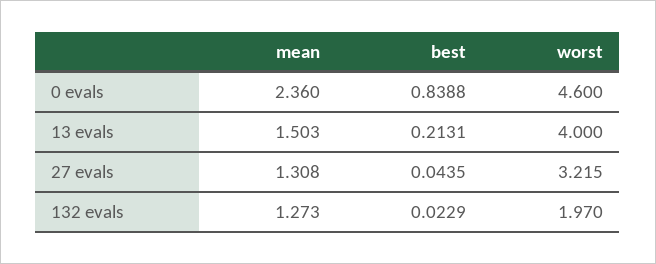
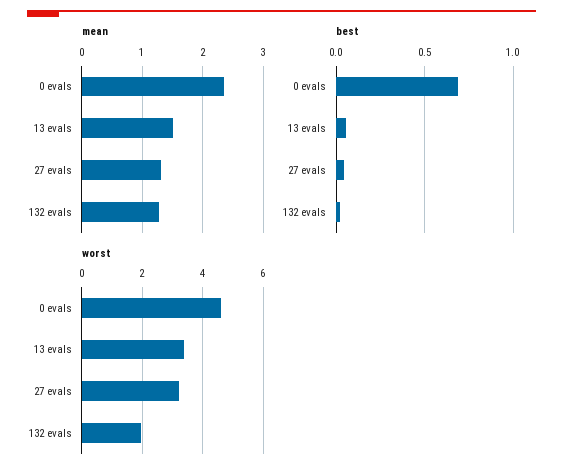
best, 0 evals: 0.8388 -> 0.7
best, 13 evals: 0.2131 -> 0.05
worst, 13 evals: 4 -> 3.4

